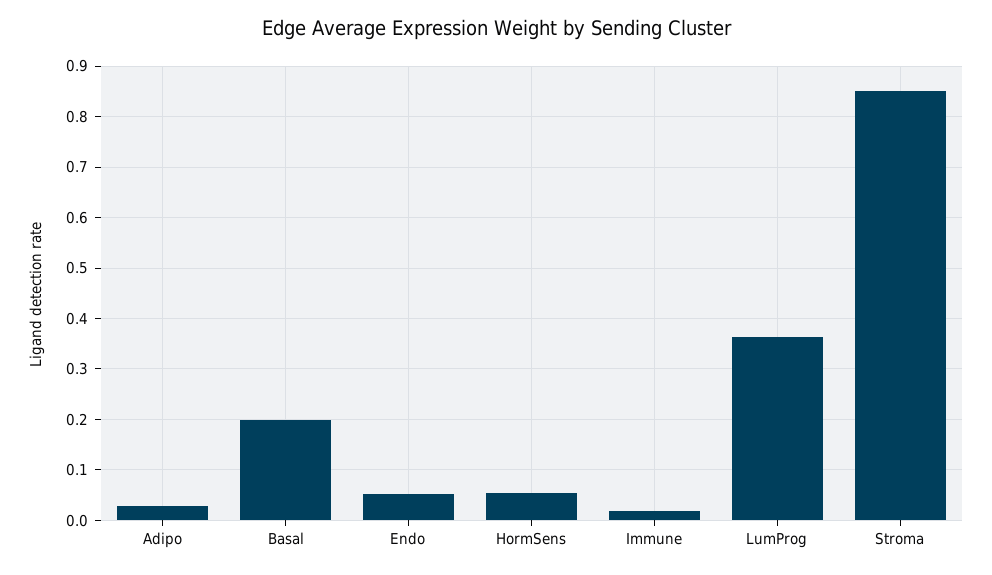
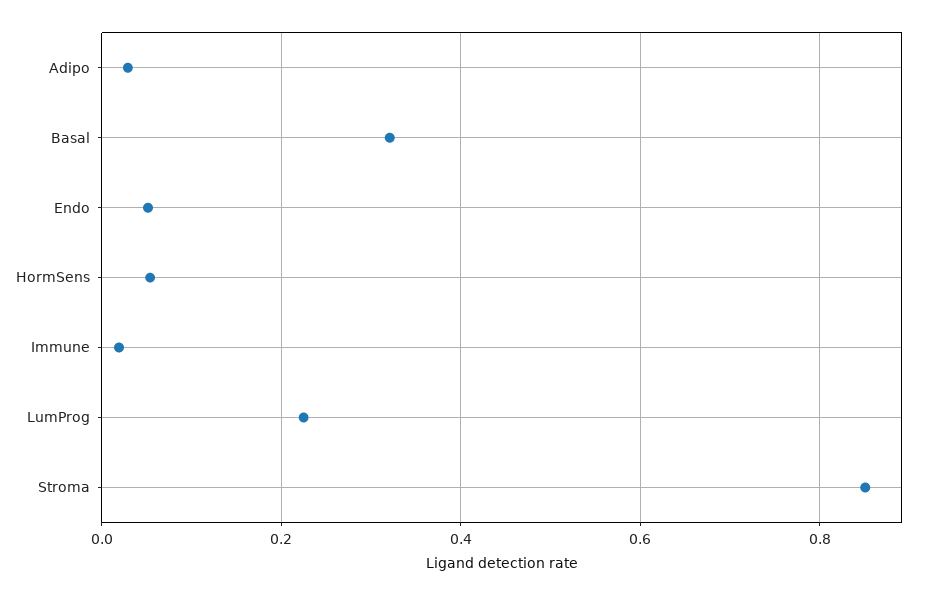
Basal: 0.2 -> 0.32
LumProg: 0.36 -> 0.22

